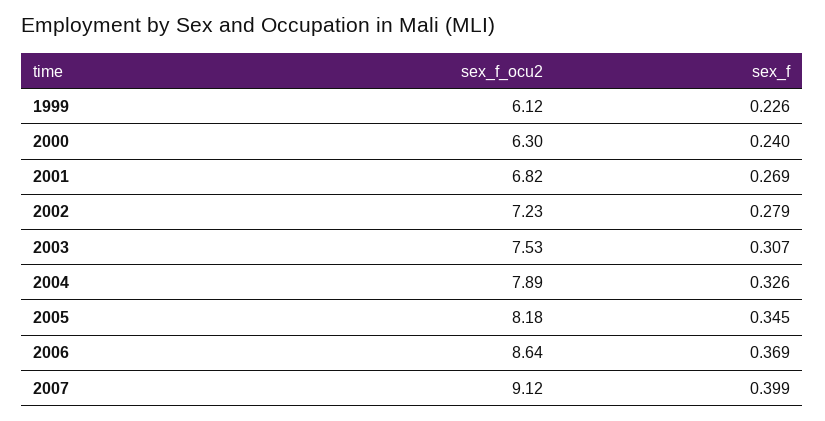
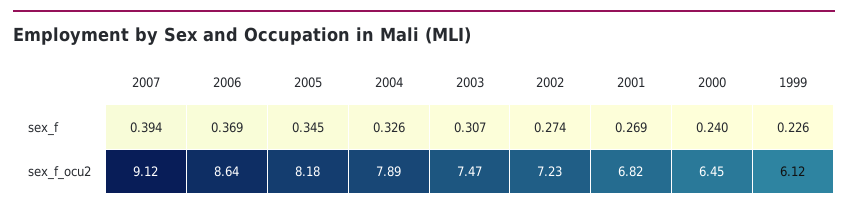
sex_f_ocu2, 2000: 6.3 -> 6.45
sex_f, 2002: 0.279 -> 0.274
sex_f_ocu2, 2003: 7.53 -> 7.47
sex_f, 2007: 0.399 -> 0.394

